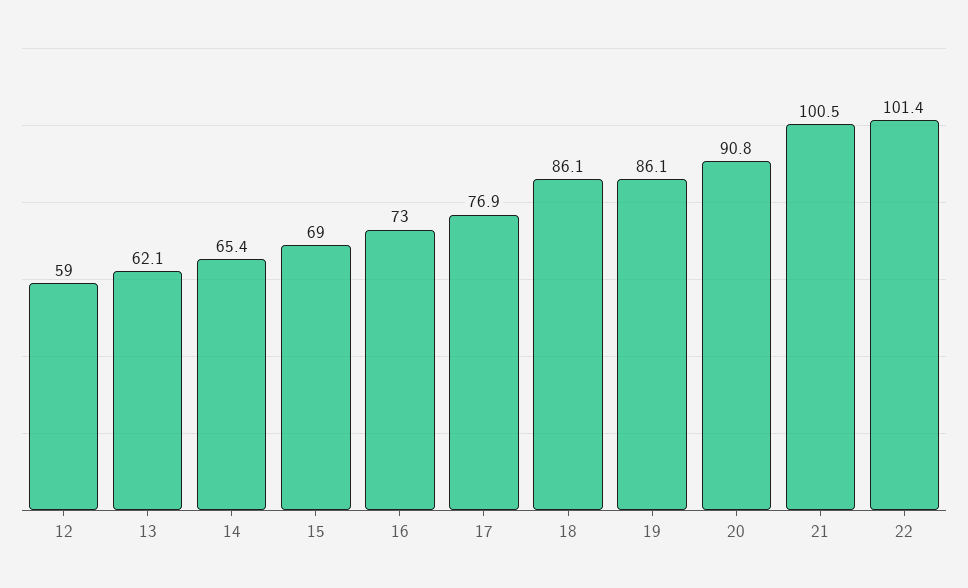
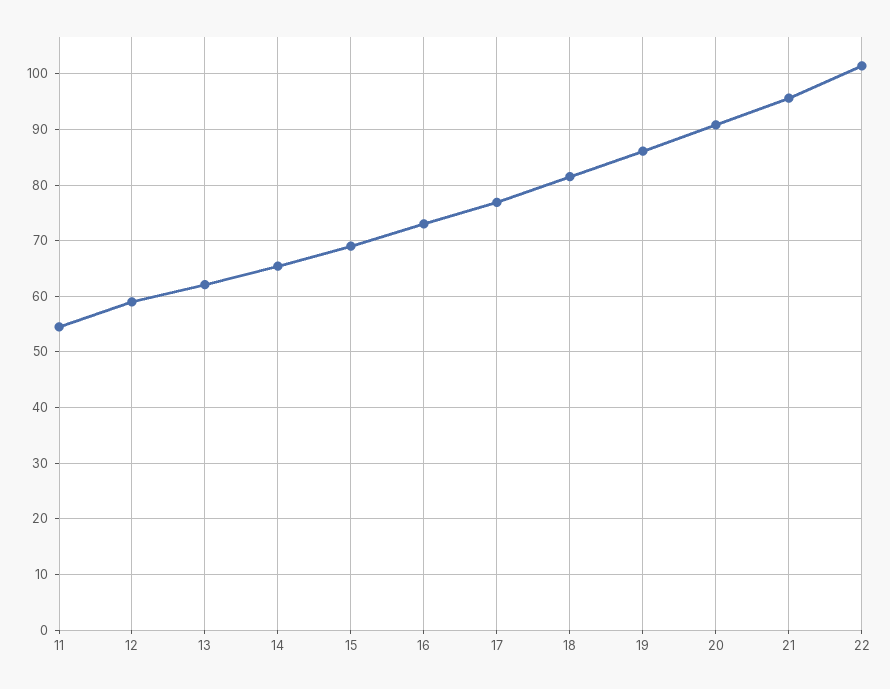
18: 86.1 -> 82
21: 100.5 -> 96
11: none -> 54

